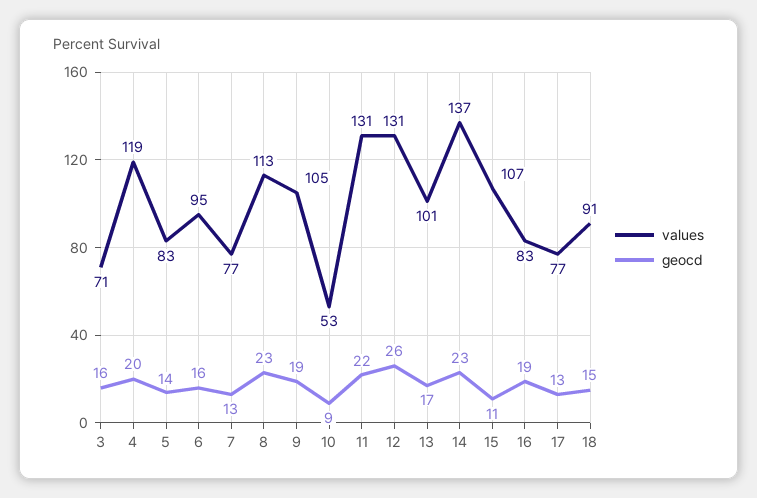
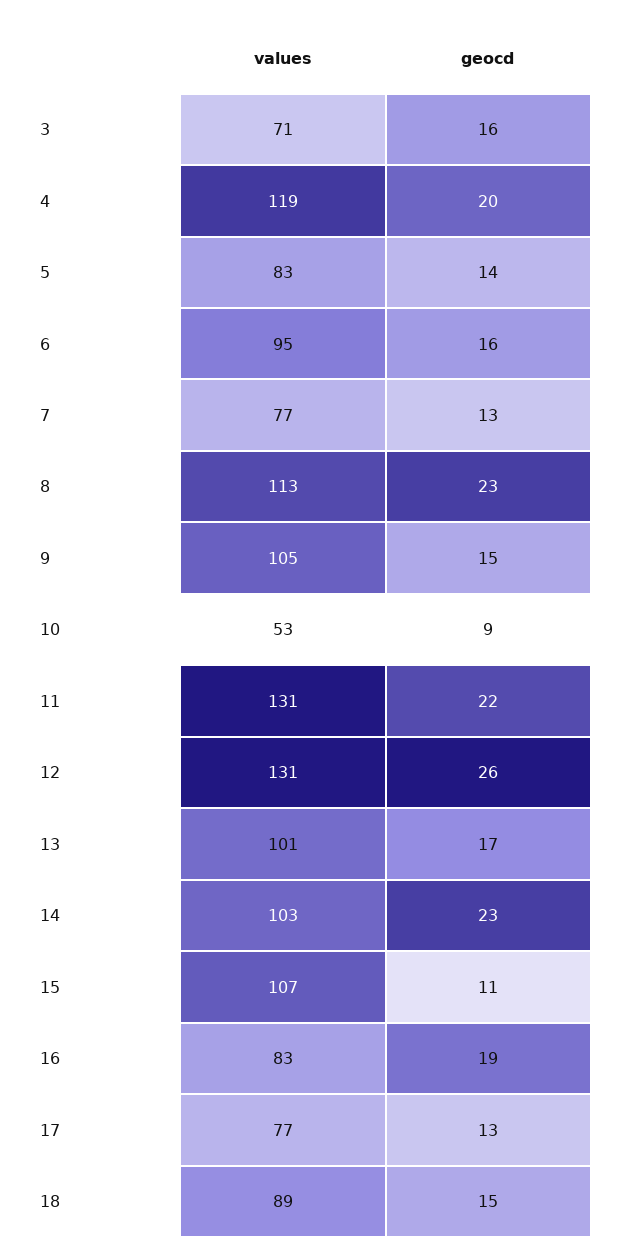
geocd, 9: 19 -> 15
values, 14: 137 -> 103
values, 18: 91 -> 89

